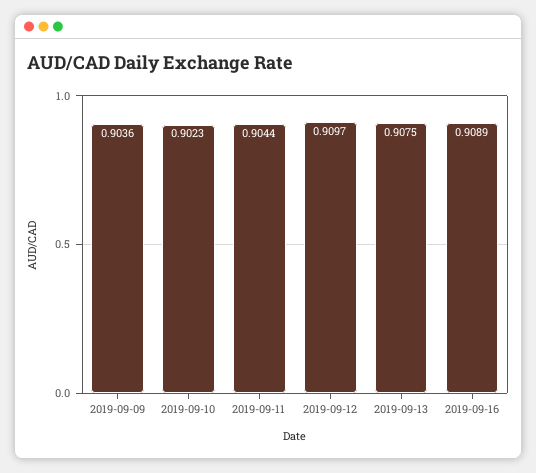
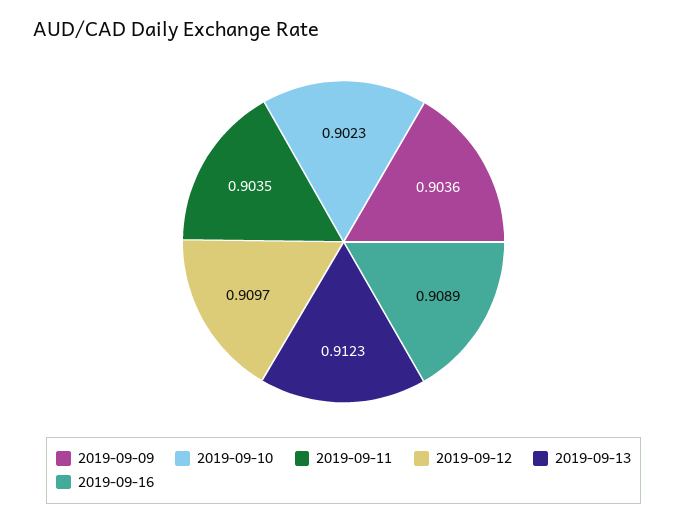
2019-09-11: 0.9044 -> 0.9035
2019-09-13: 0.9075 -> 0.9123

